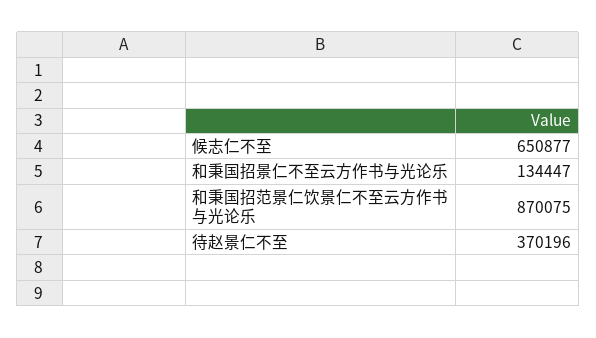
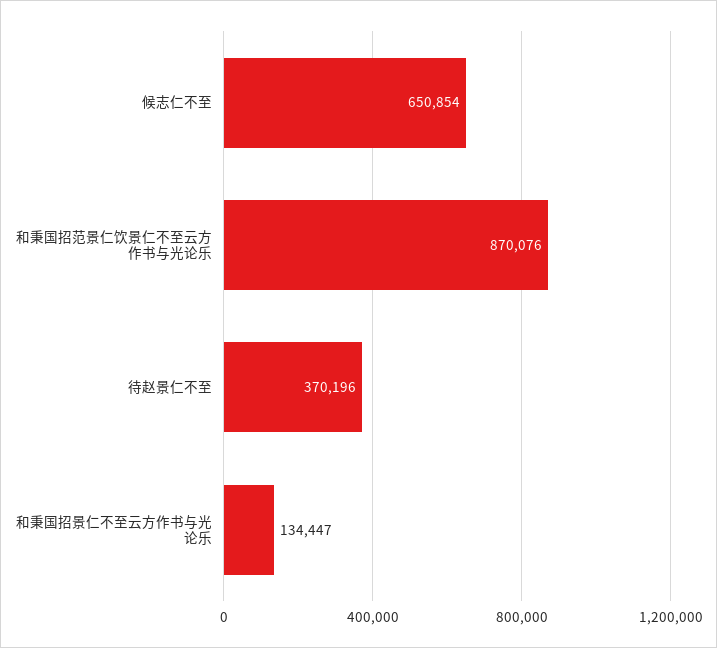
候志仁不至: 650877 -> 650854
和秉国招范景仁饮景仁不至云方作书与光论乐: 870075 -> 870076

